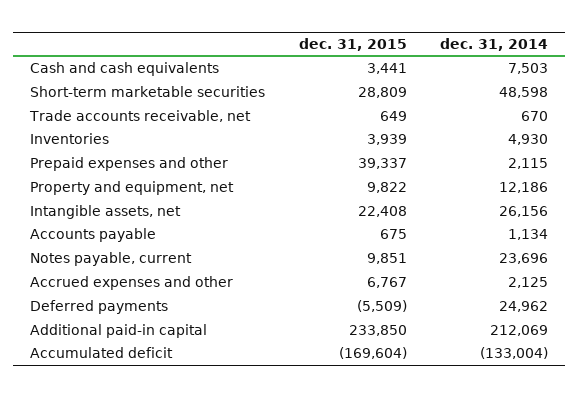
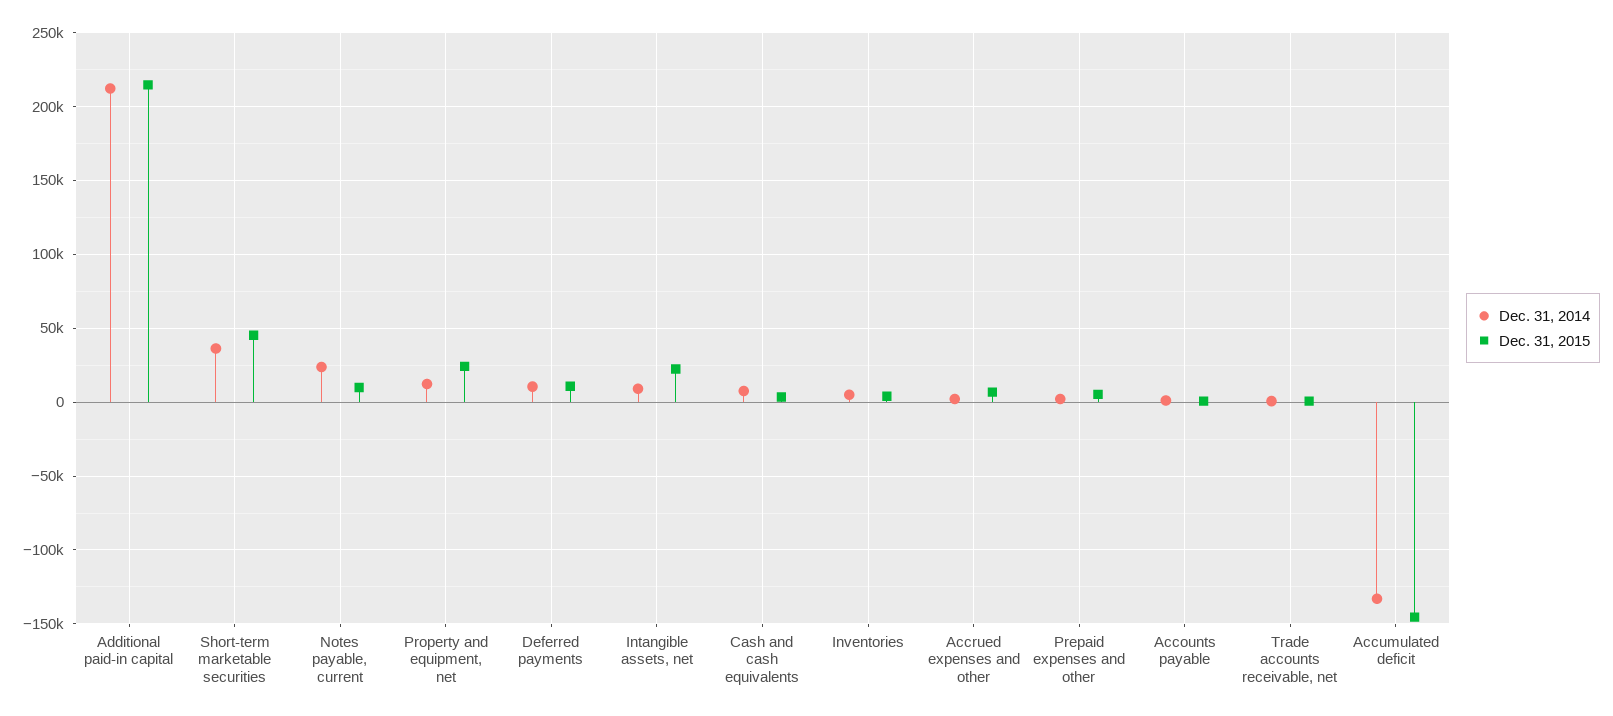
dec. 31, 2015, Short-term marketable securities: 28809 -> 45000
dec. 31, 2014, Short-term marketable securities: 48598 -> 35000
dec. 31, 2015, Prepaid expenses and other: 39337 -> 5000
dec. 31, 2015, Property and equipment, net: 9822 -> 25000
dec. 31, 2014, Intangible assets, net: 26156 -> 10000
dec. 31, 2015, Deferred payments: -5509 -> 10000
dec. 31, 2014, Deferred payments: 24962 -> 10000
dec. 31, 2015, Additional paid-in capital: 233850 -> 215000
dec. 31, 2015, Accumulated deficit: -169604 -> -145000

